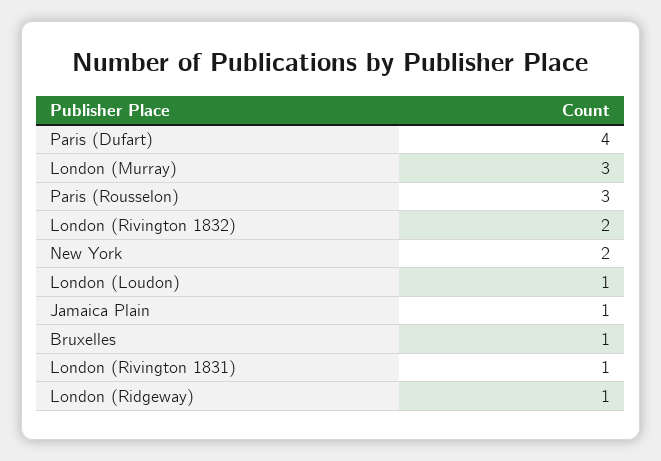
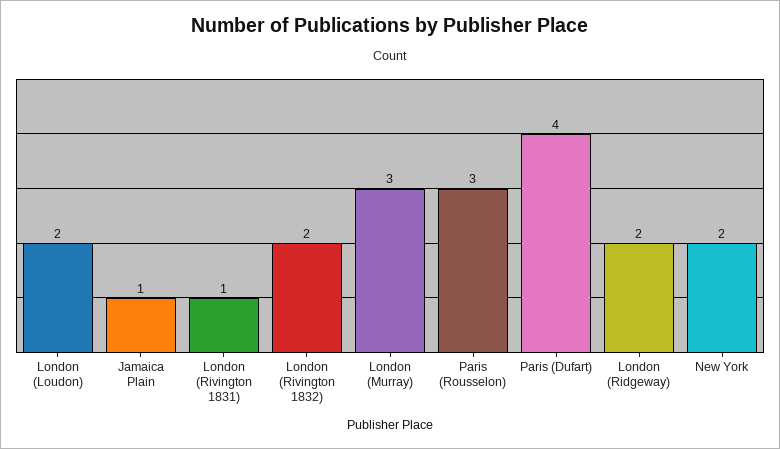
London (Loudon): 1 -> 2
Bruxelles: 1 -> none
London (Ridgeway): 1 -> 2

